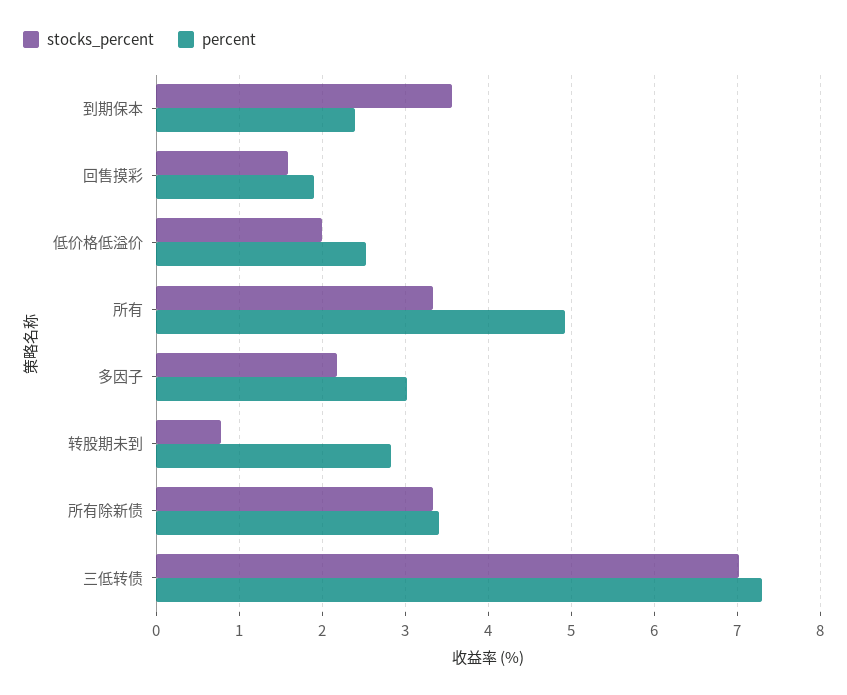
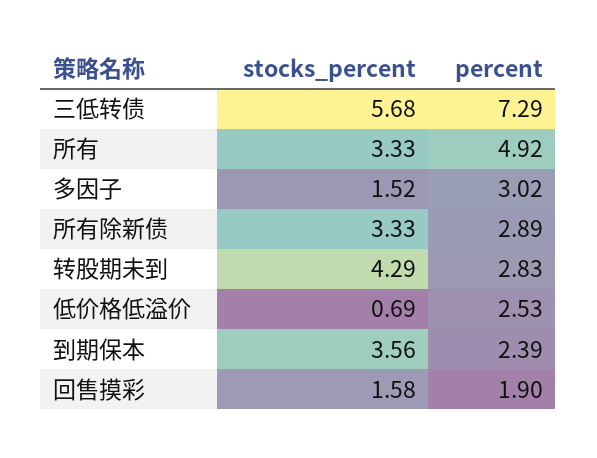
stocks_percent, 低价格低溢价: 2 -> 0.69
stocks_percent, 多因子: 2.2 -> 1.52
stocks_percent, 转股期未到: 0.8 -> 4.29
percent, 所有除新债: 3.4 -> 2.89
stocks_percent, 三低转债: 7 -> 5.68

